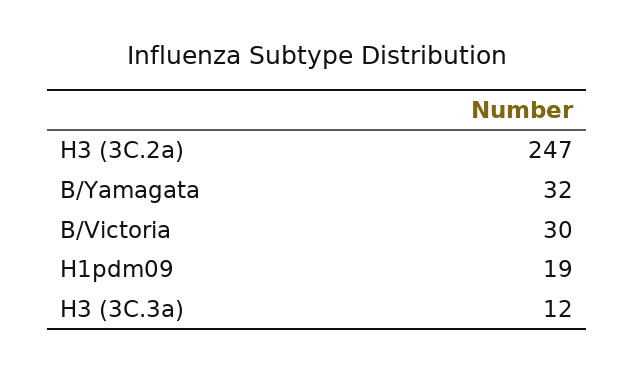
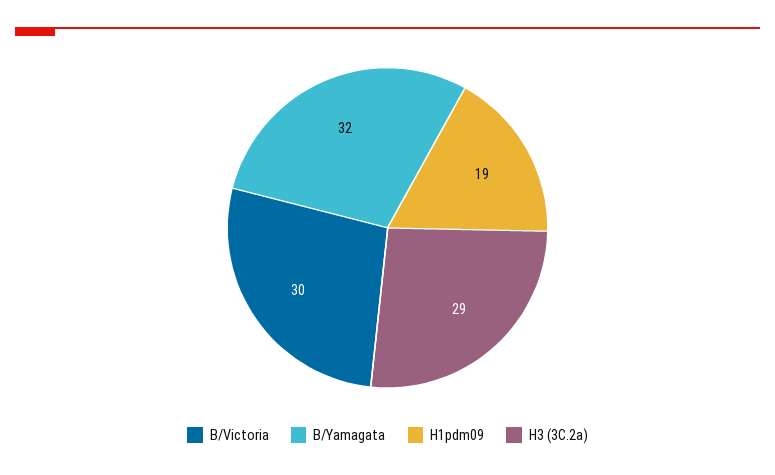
H3 (3C.2a): 247 -> 29
H3 (3C.3a): 12 -> none

